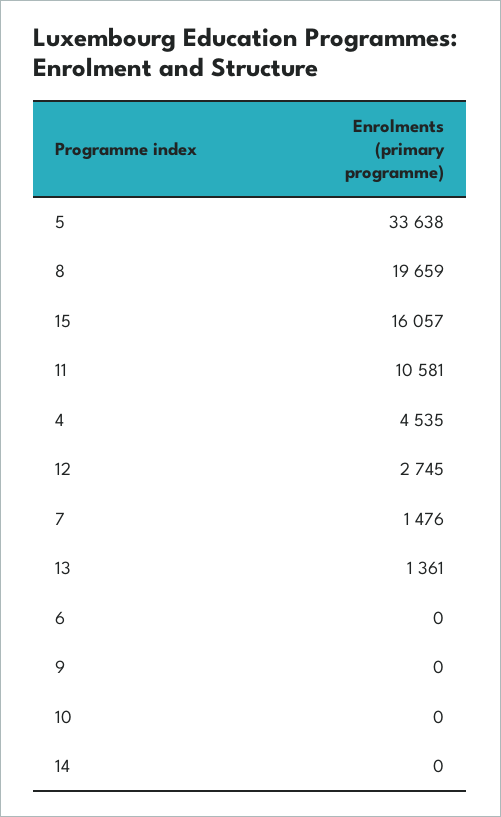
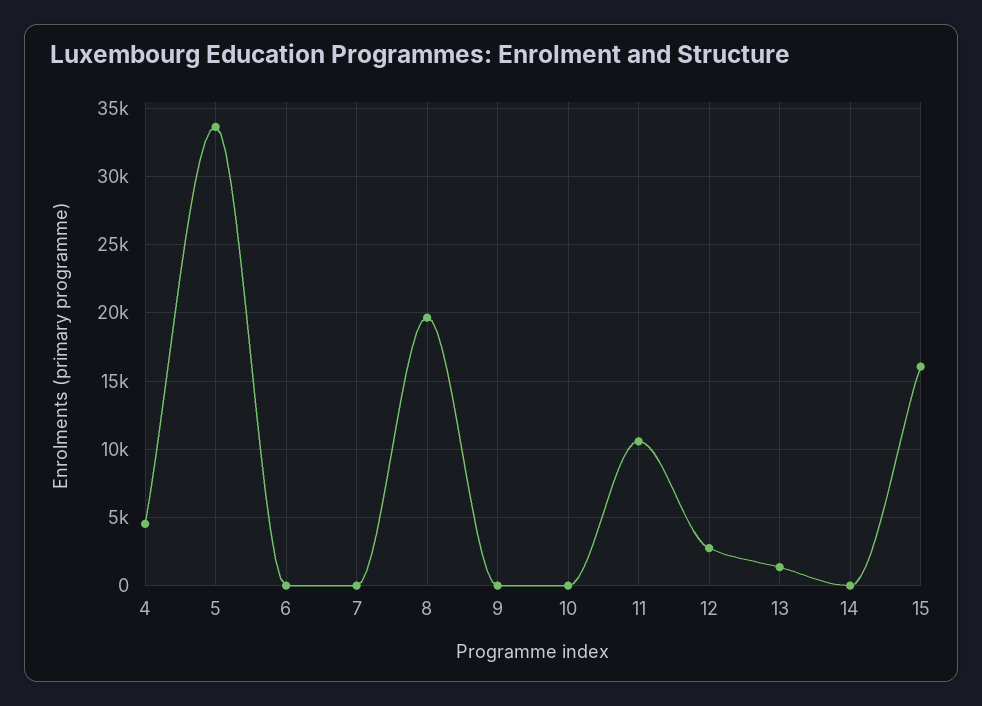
7: 1476 -> 0

